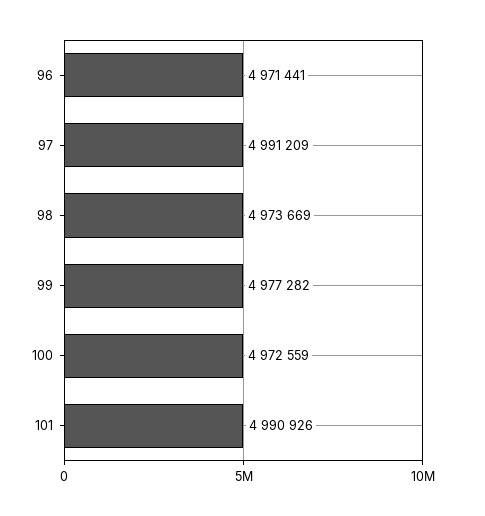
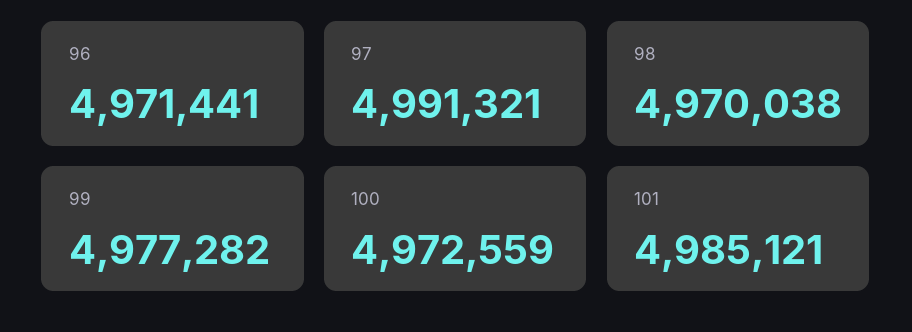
97: 4991209 -> 4991321
98: 4973669 -> 4970038
101: 4990926 -> 4985121

